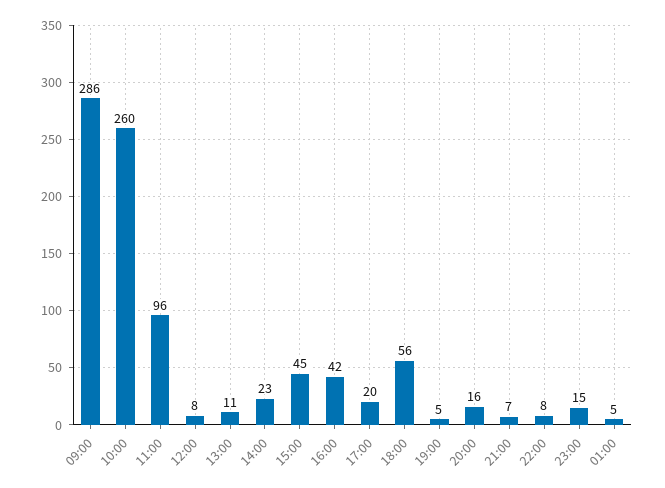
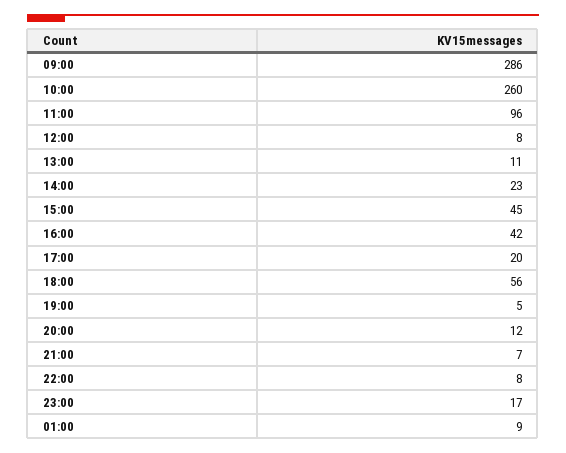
20:00: 16 -> 12
23:00: 15 -> 17
01:00: 5 -> 9

